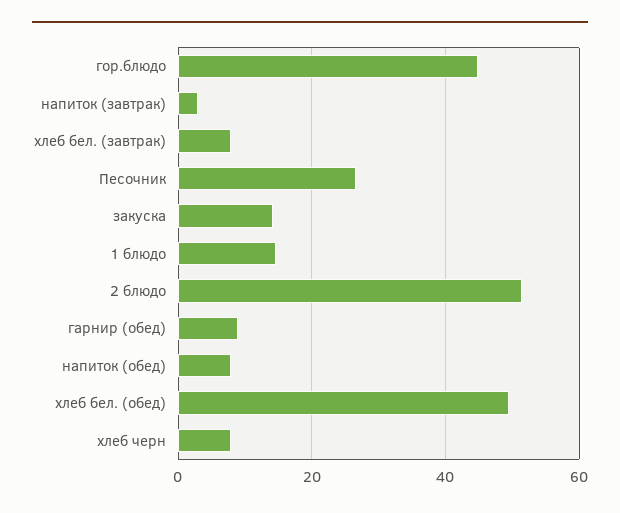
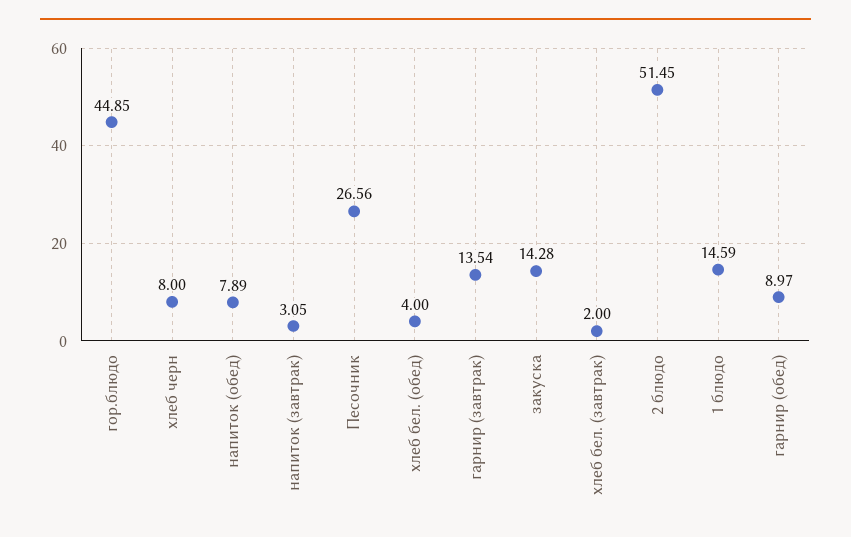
хлеб бел. (завтрак): 8 -> 2
хлеб бел. (обед): 50 -> 4
гарнир (завтрак): none -> 13.54

